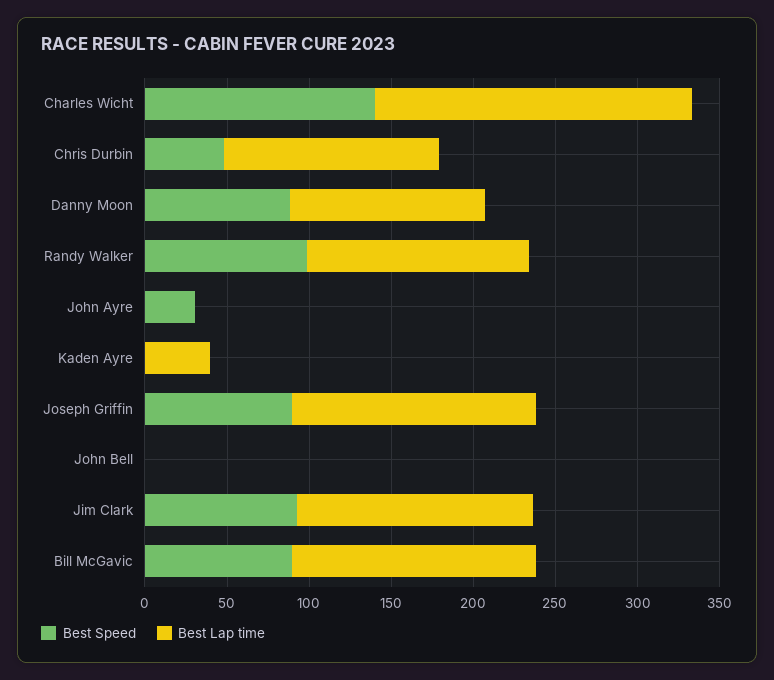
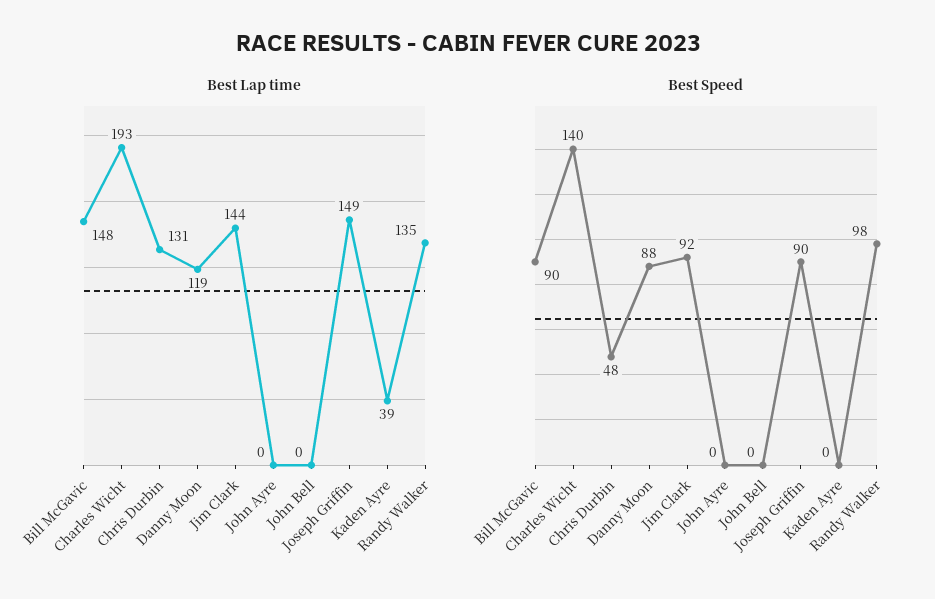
Best Speed, John Ayre: 30 -> 0

